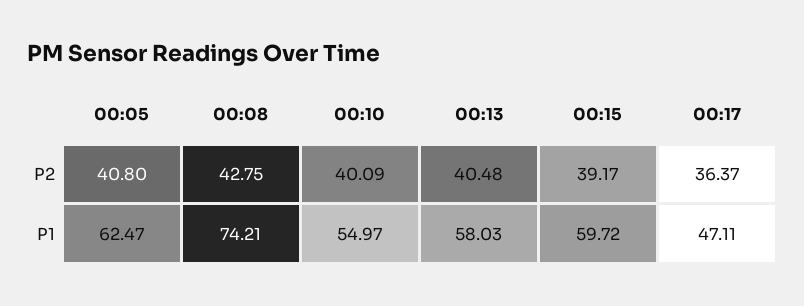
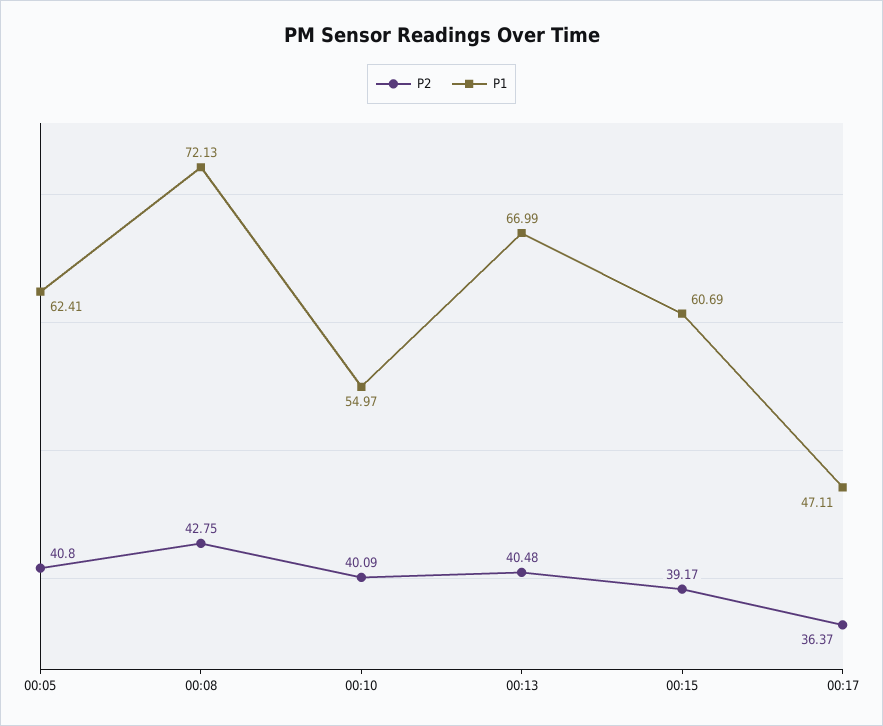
P1, 00:05: 62.47 -> 62.41
P1, 00:08: 74.21 -> 72.13
P1, 00:13: 58.03 -> 66.99
P1, 00:15: 59.72 -> 60.69

